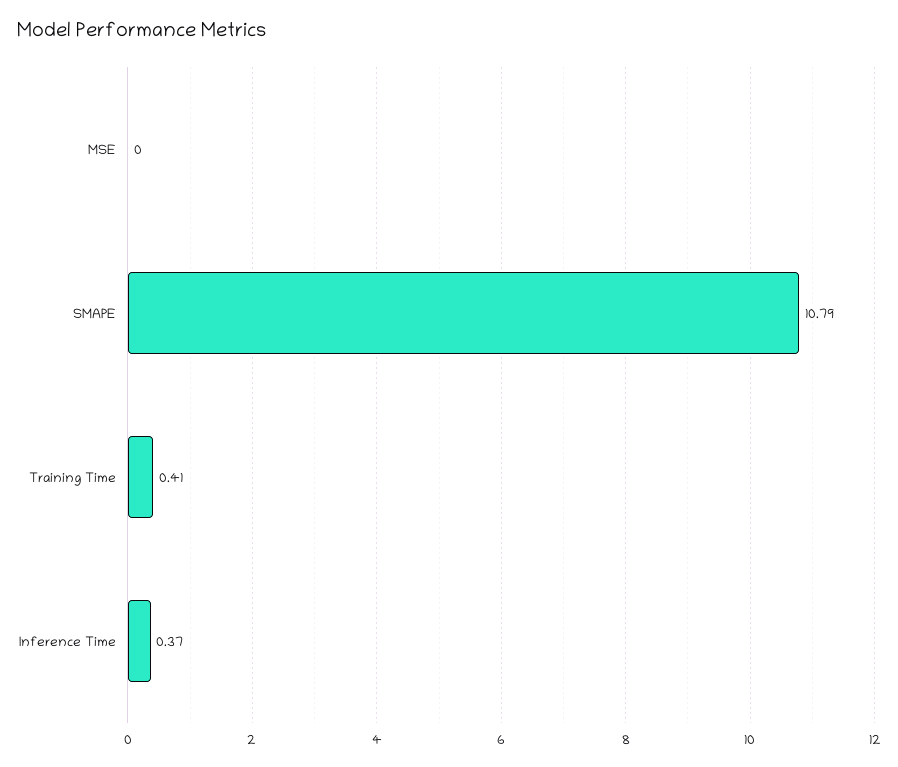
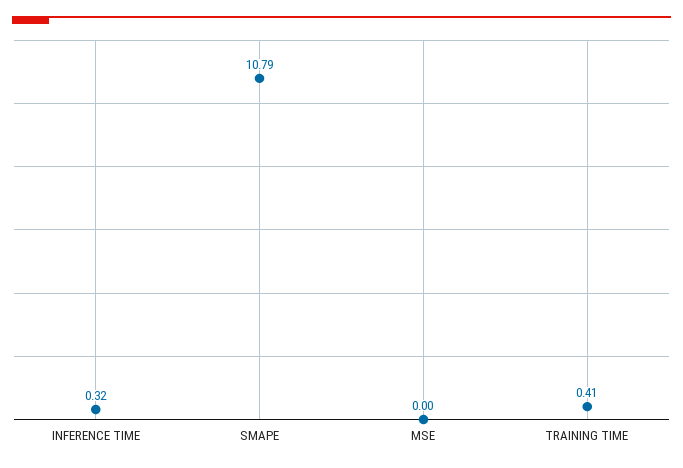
Inference Time: 0.37 -> 0.32

